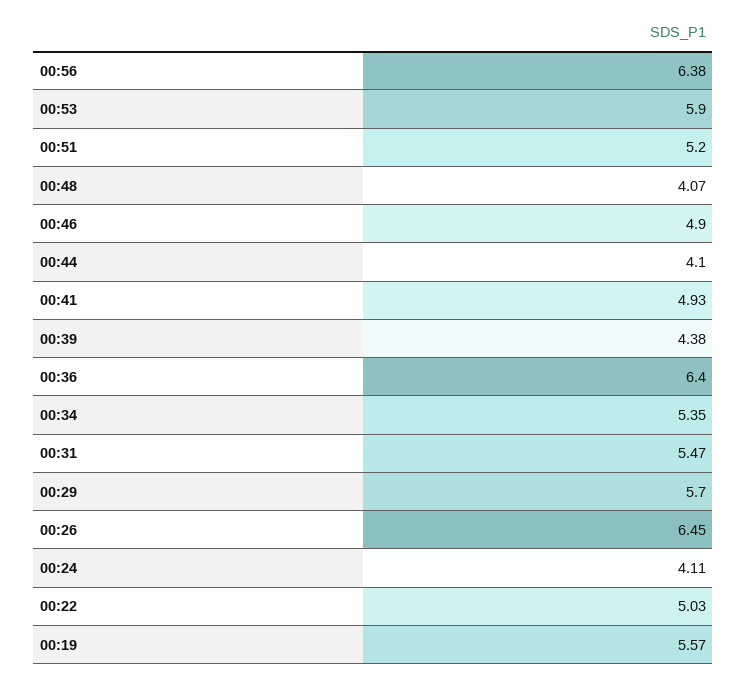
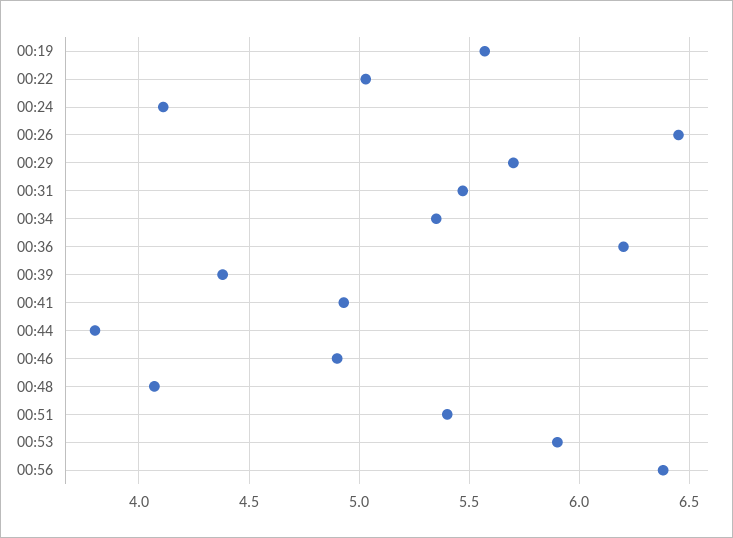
00:51: 5.2 -> 5.4
00:44: 4.1 -> 3.8
00:36: 6.4 -> 6.2

